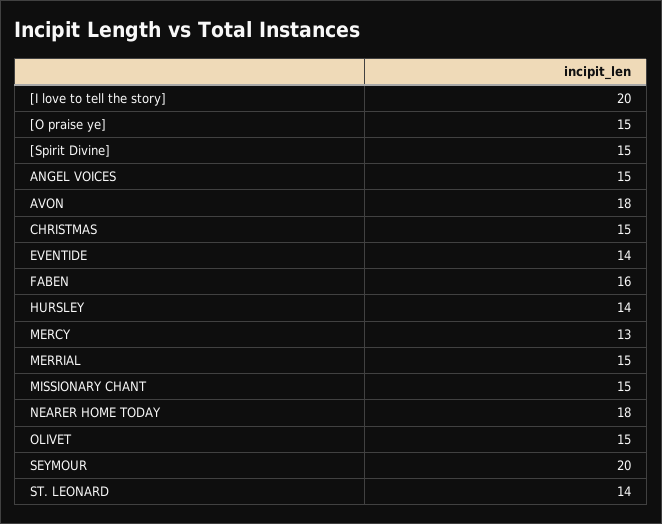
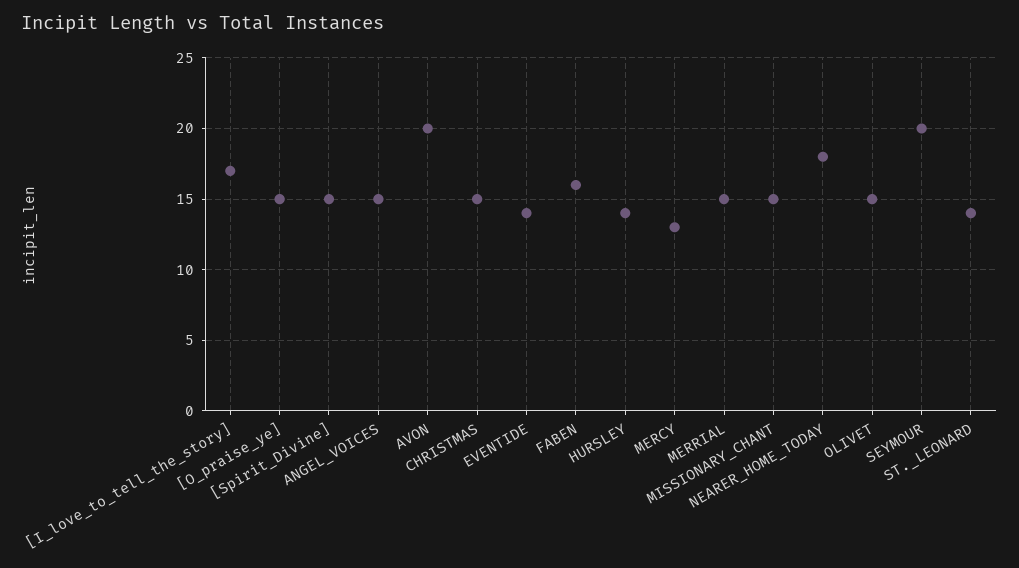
[I love to tell the story]: 20 -> 17
AVON: 18 -> 20

